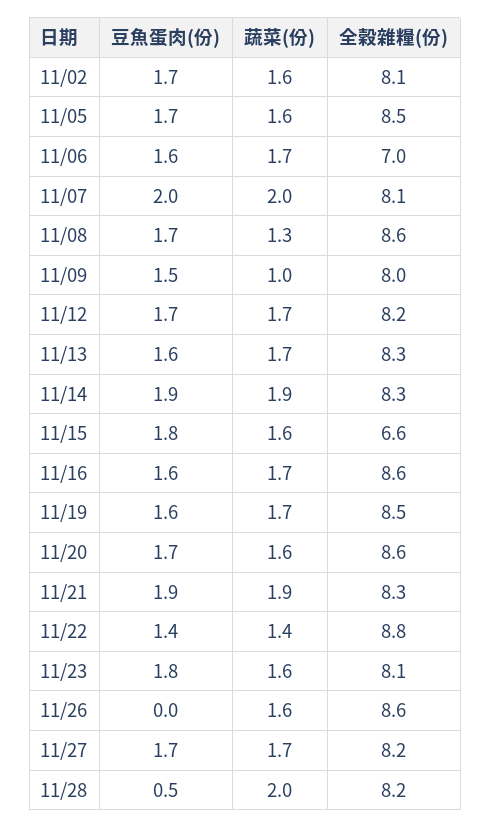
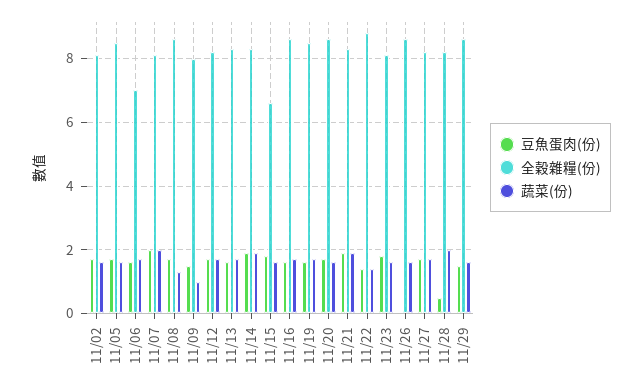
豆魚蛋肉(份), 11/29: none -> 1.5
全穀雜糧(份), 11/29: none -> 8.5
蔬菜(份), 11/29: none -> 1.5

